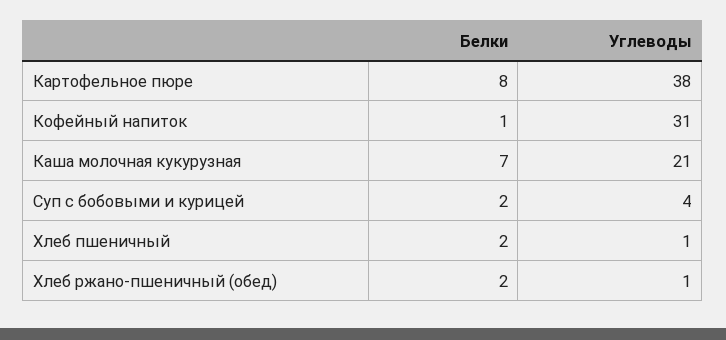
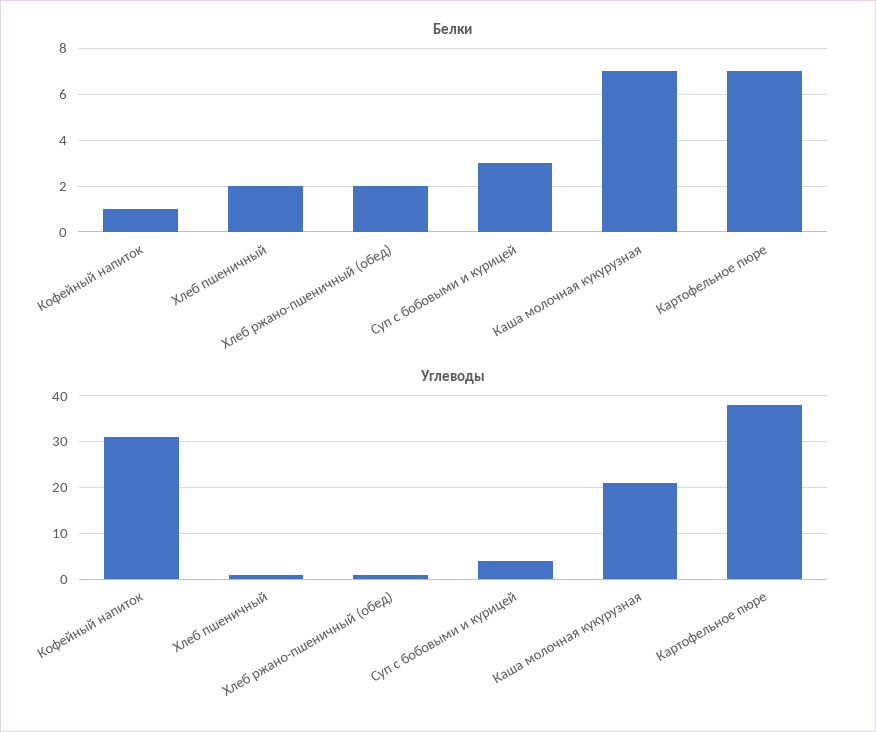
Белки, Картофельное пюре: 8 -> 7
Белки, Суп с бобовыми и курицей: 2 -> 3

